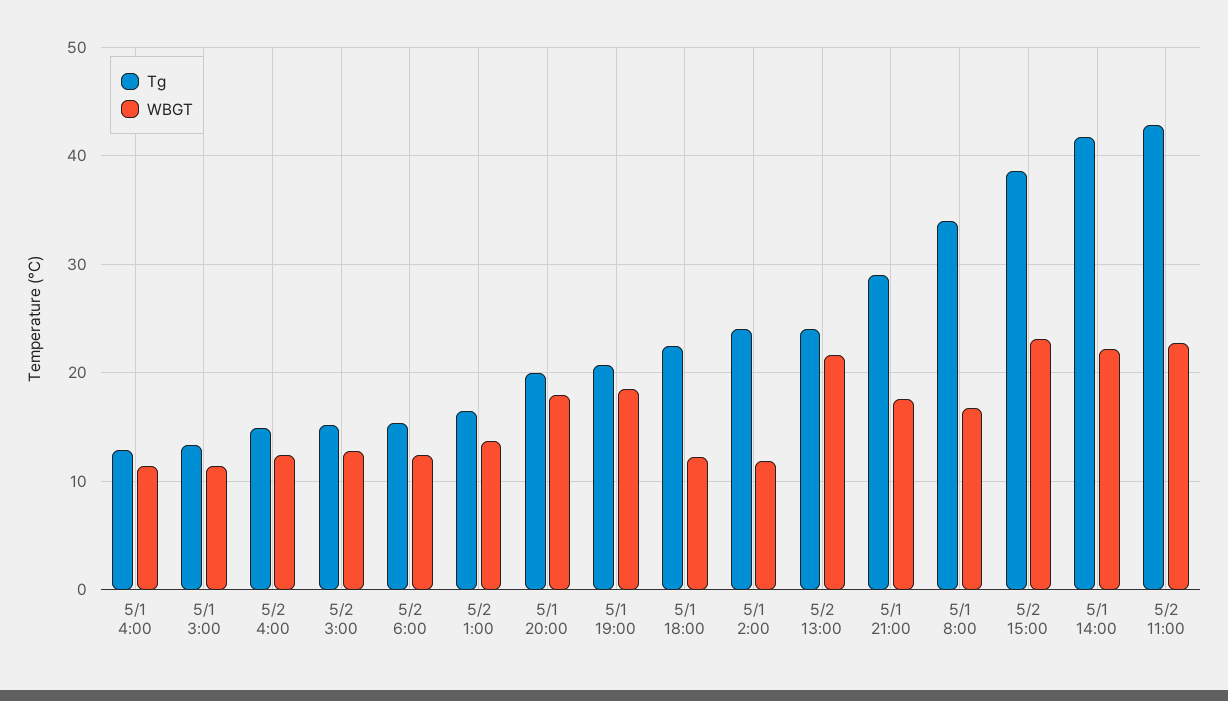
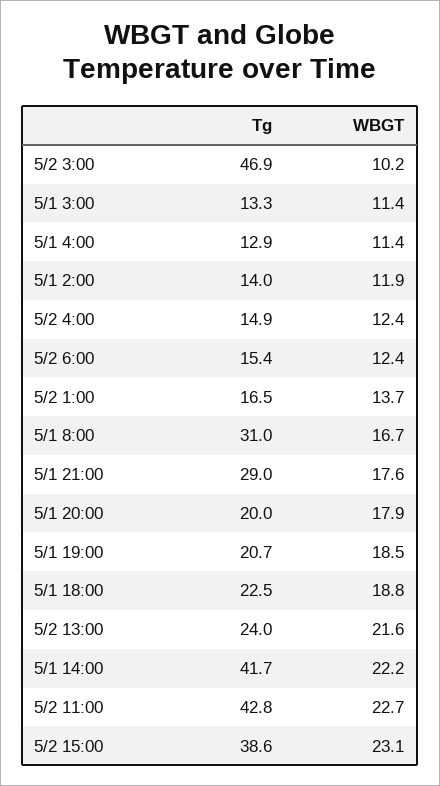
Tg, 5/2 3:00: 15 -> 46.9
WBGT, 5/2 3:00: 13 -> 10.2
WBGT, 5/1 18:00: 12 -> 18.8
Tg, 5/1 2:00: 24 -> 14
Tg, 5/1 8:00: 34 -> 31

